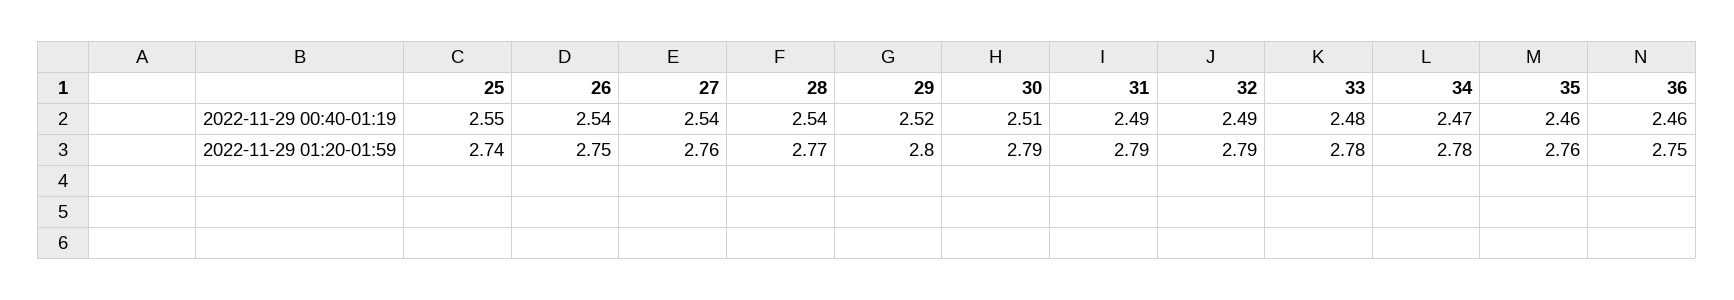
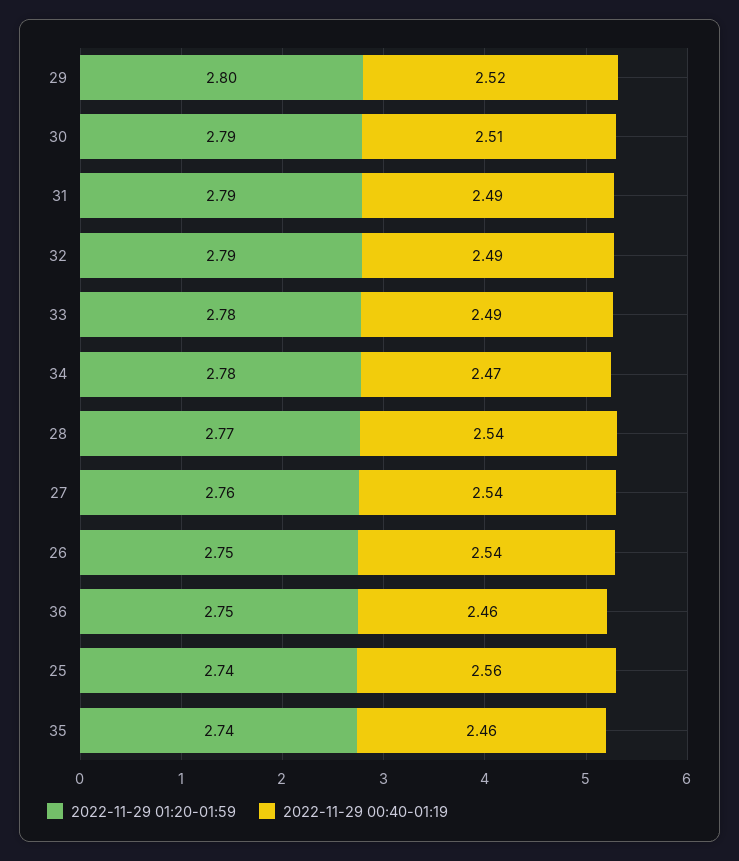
2022-11-29 00:40-01:19, 25: 2.55 -> 2.56
2022-11-29 00:40-01:19, 33: 2.48 -> 2.49
2022-11-29 01:20-01:59, 35: 2.76 -> 2.74

